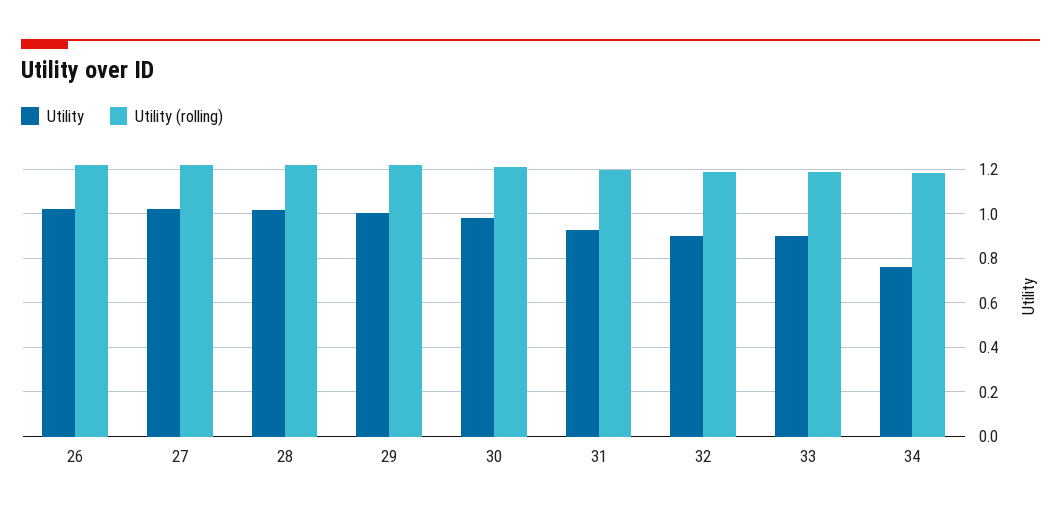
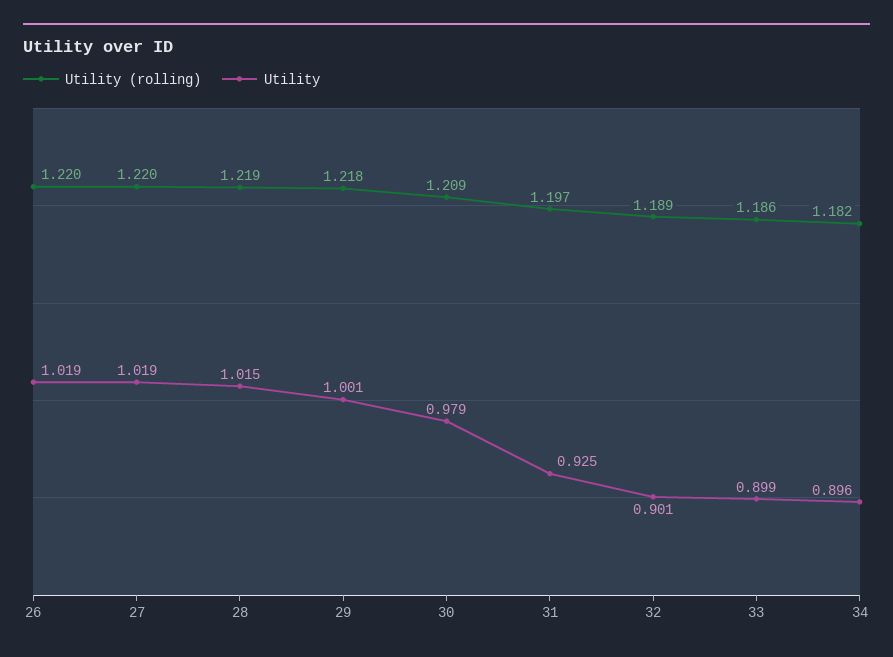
Utility, 34: 0.75 -> 0.896

